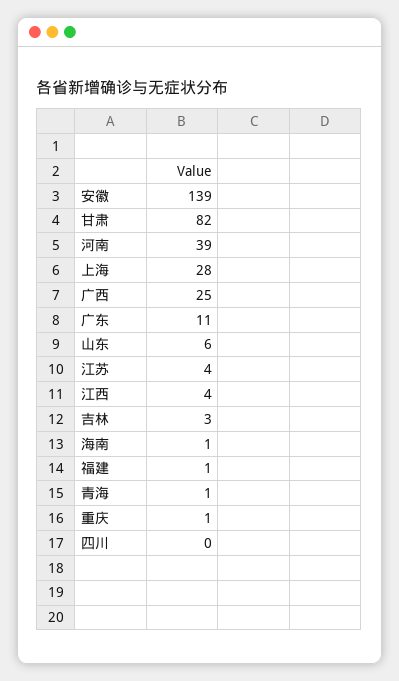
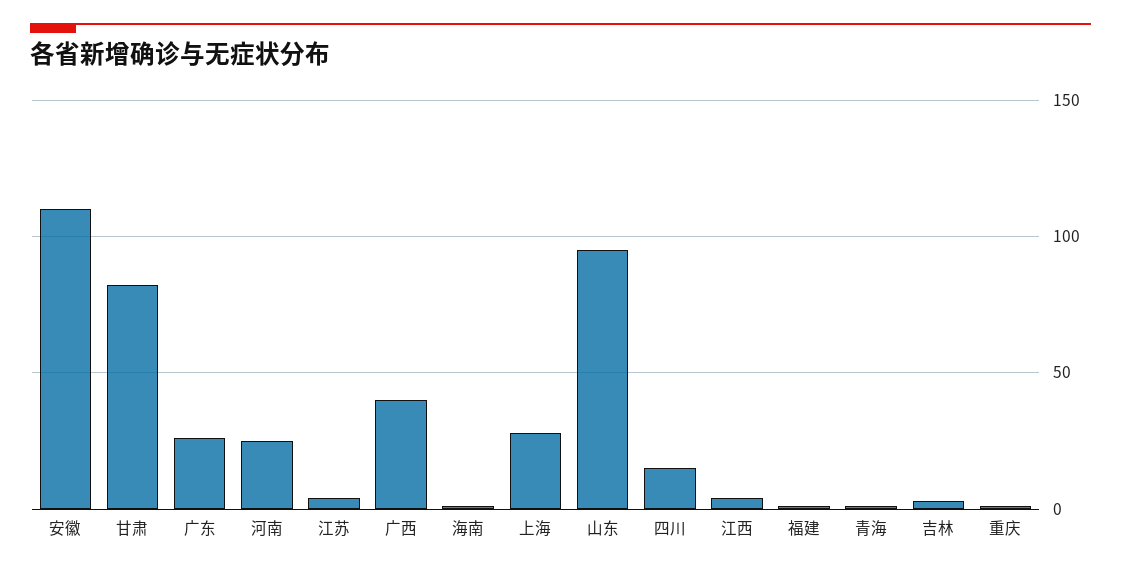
安徽: 139 -> 110
河南: 39 -> 25
广西: 25 -> 40
广东: 11 -> 25
山东: 6 -> 95
四川: 0 -> 15

